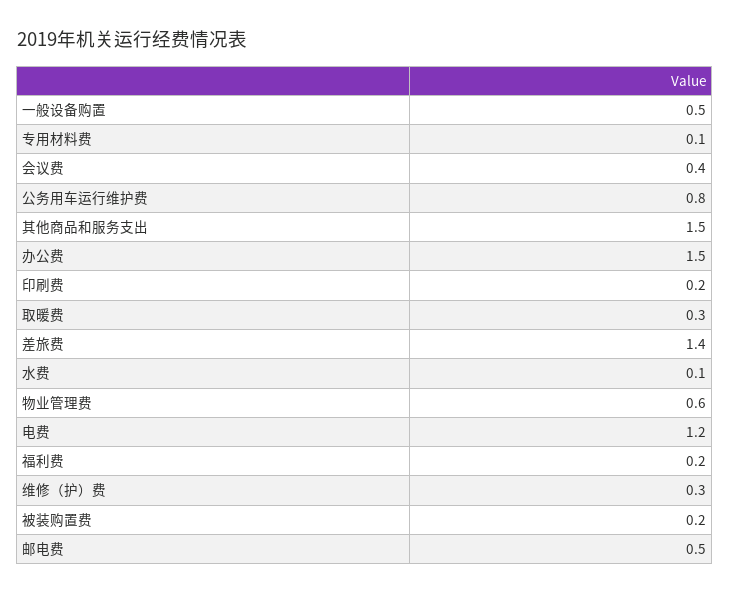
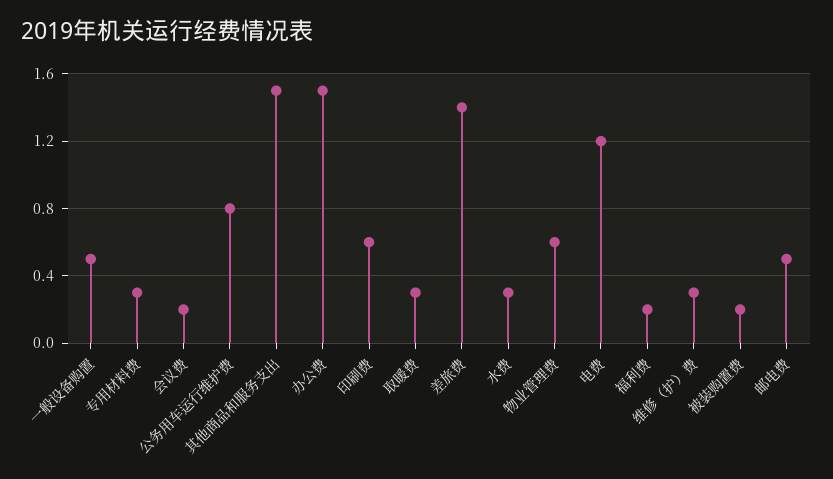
专用材料费: 0.1 -> 0.3
会议费: 0.4 -> 0.2
印刷费: 0.2 -> 0.6
水费: 0.1 -> 0.3

